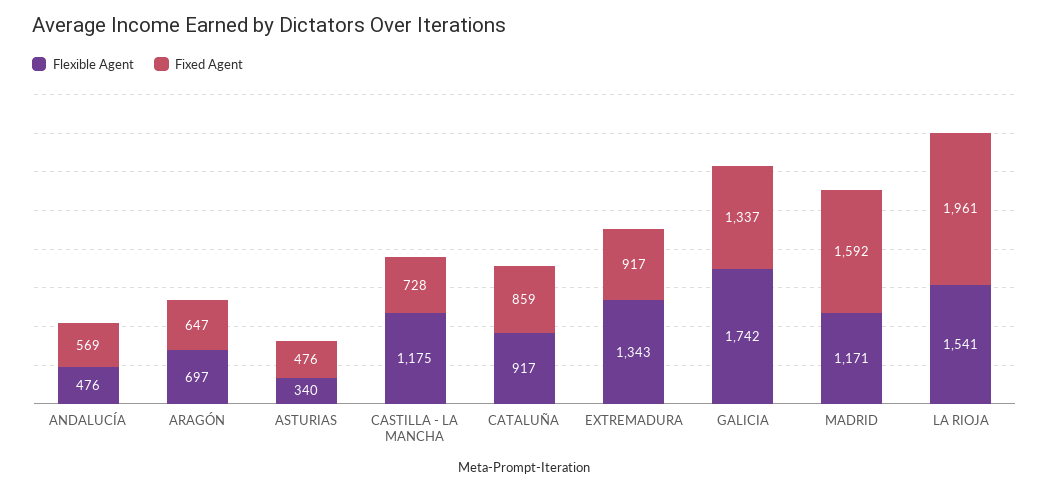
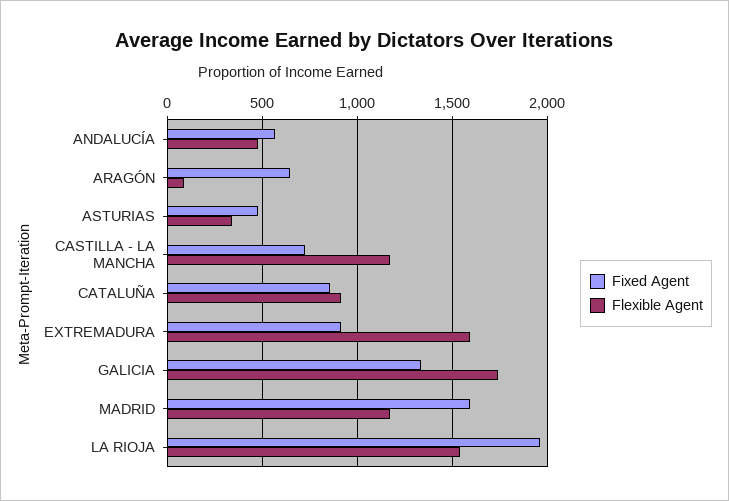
Flexible Agent, ARAGÓN: 697 -> 100
Flexible Agent, EXTREMADURA: 1343 -> 1600

